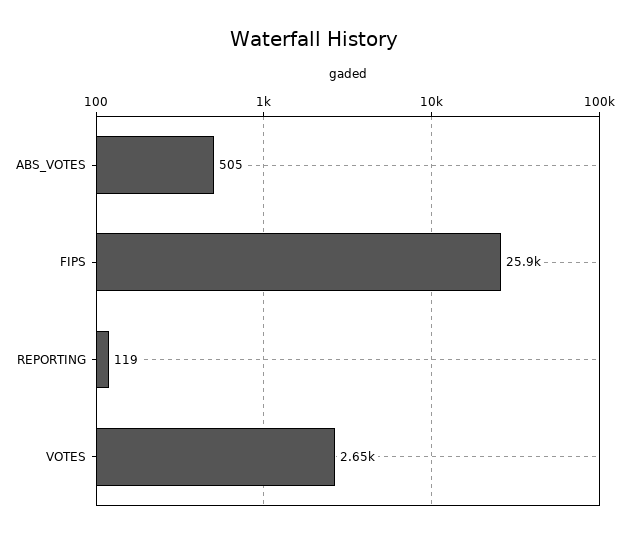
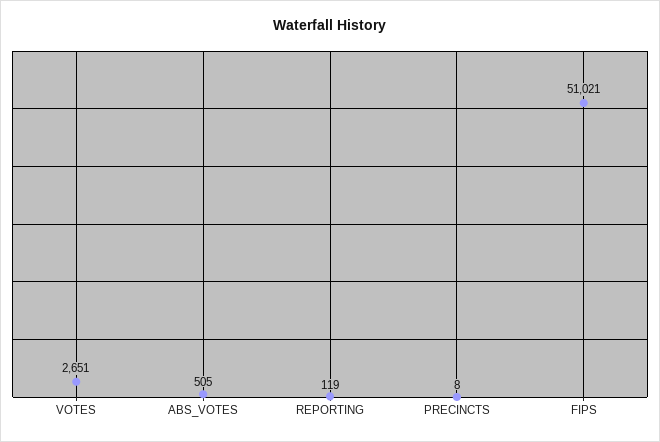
FIPS: 25900 -> 51021
PRECINCTS: none -> 8

